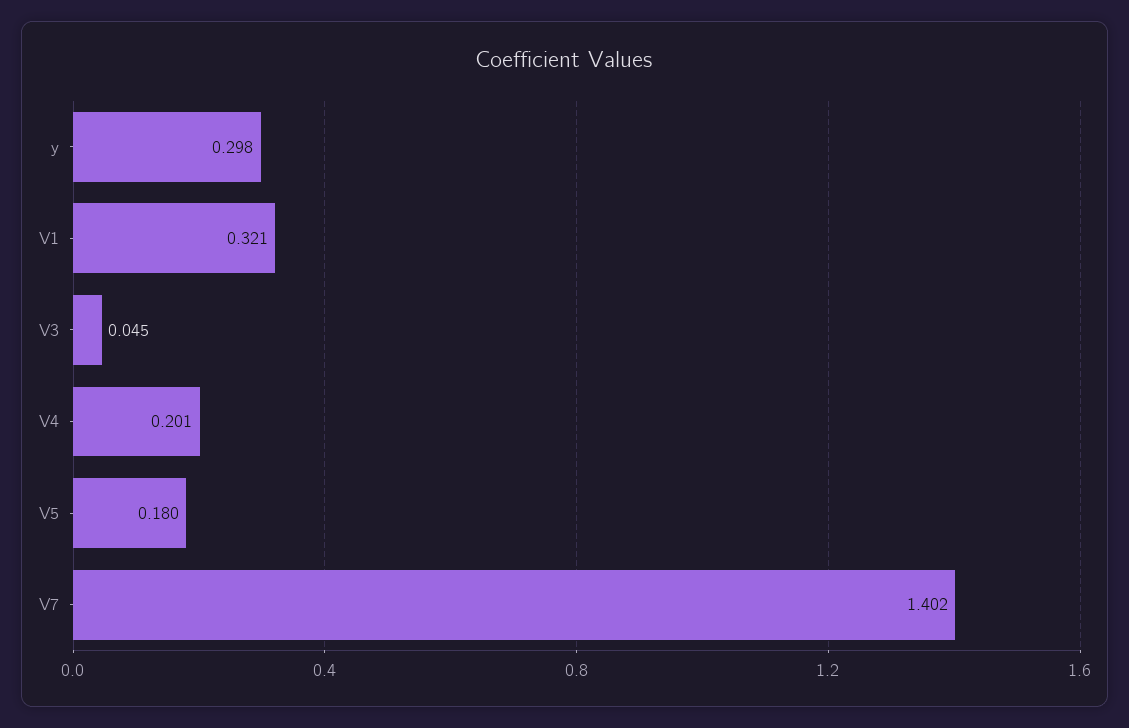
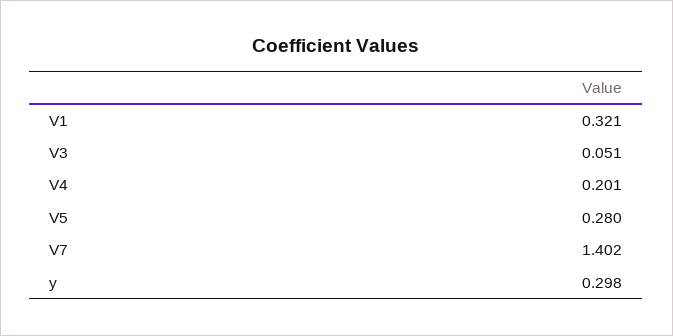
V3: 0.045 -> 0.051
V5: 0.18 -> 0.28

